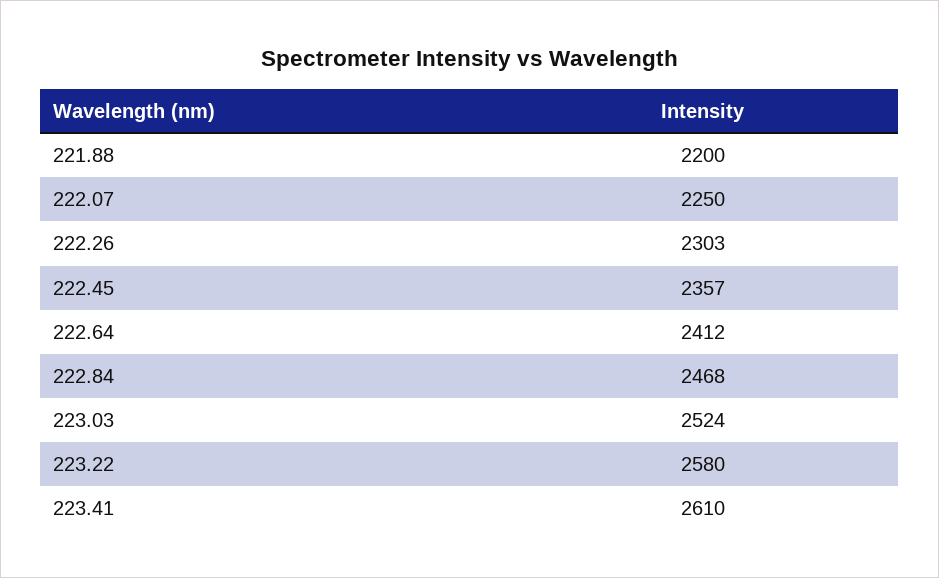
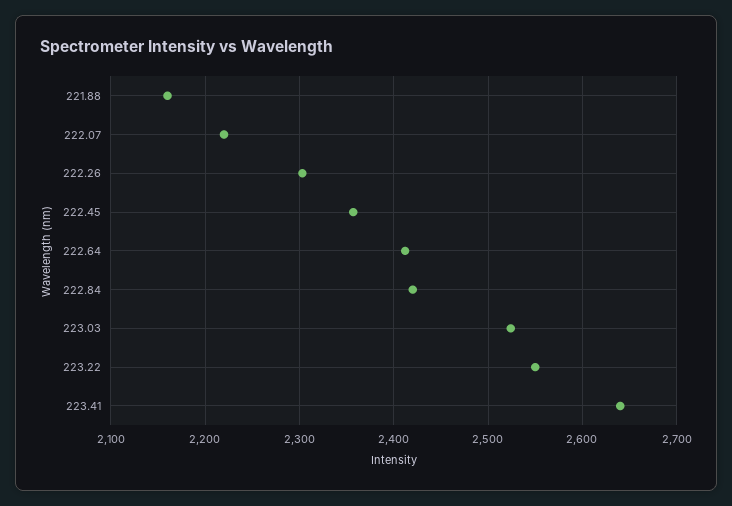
221.88: 2200 -> 2160
222.07: 2250 -> 2220
222.84: 2468 -> 2420
223.22: 2580 -> 2550
223.41: 2610 -> 2640

